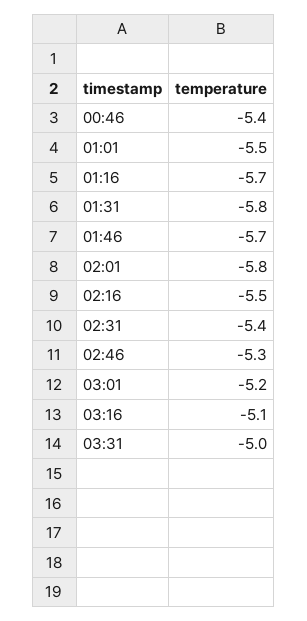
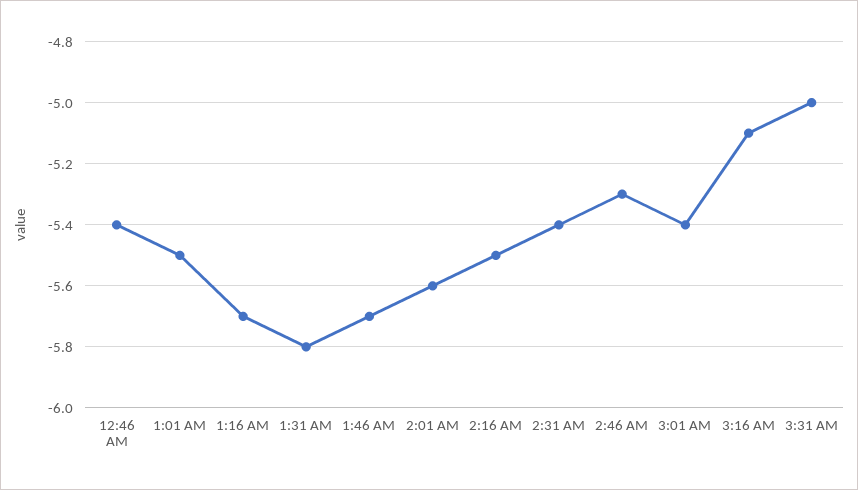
02:01: -5.8 -> -5.6
03:01: -5.2 -> -5.4

